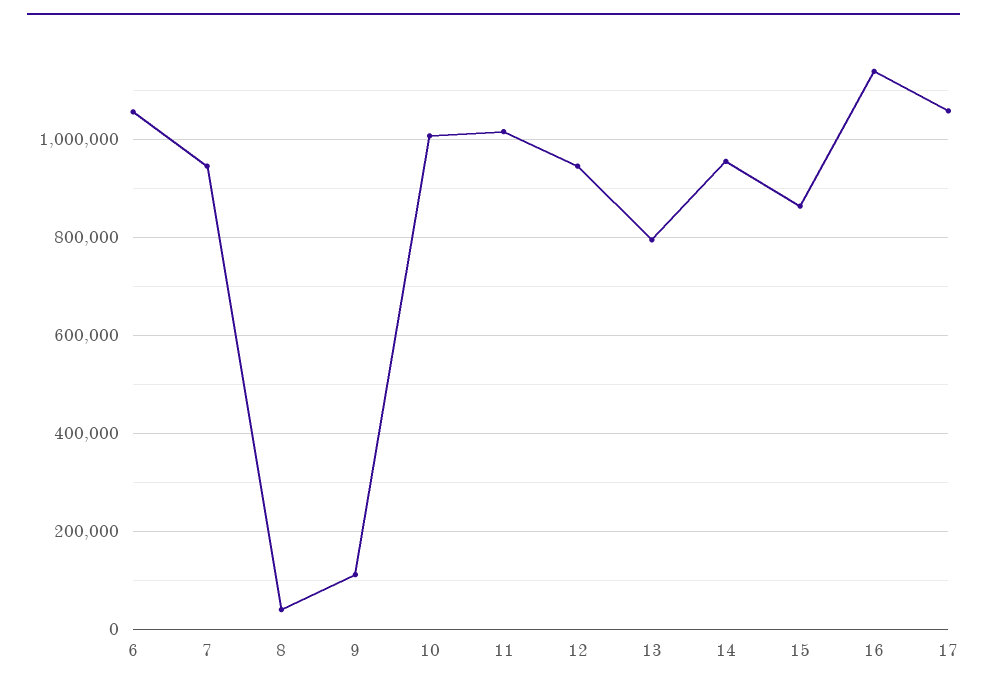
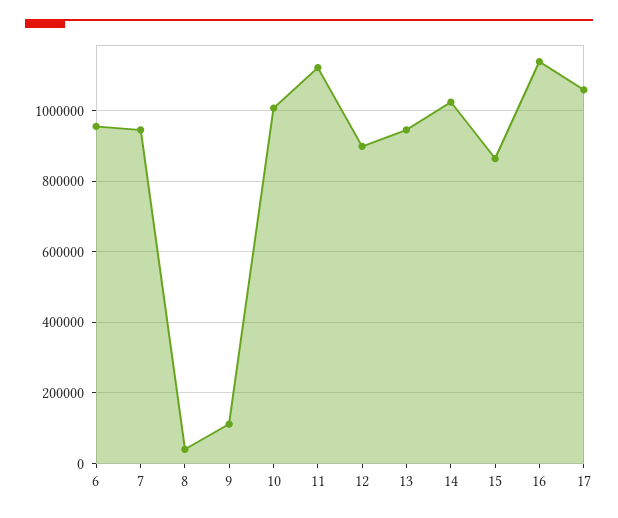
6: 1060000 -> 960000
11: 1020000 -> 1120000
12: 940000 -> 900000
13: 800000 -> 940000
14: 960000 -> 1020000

